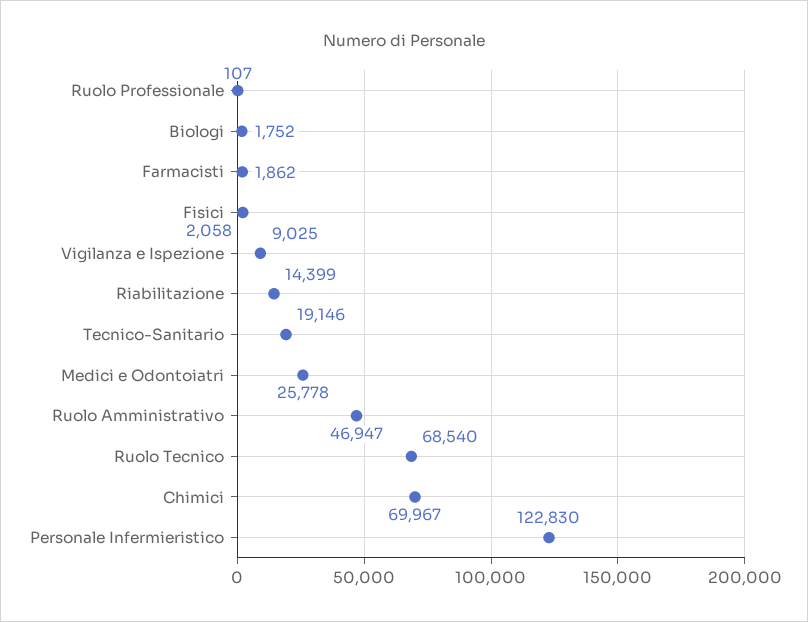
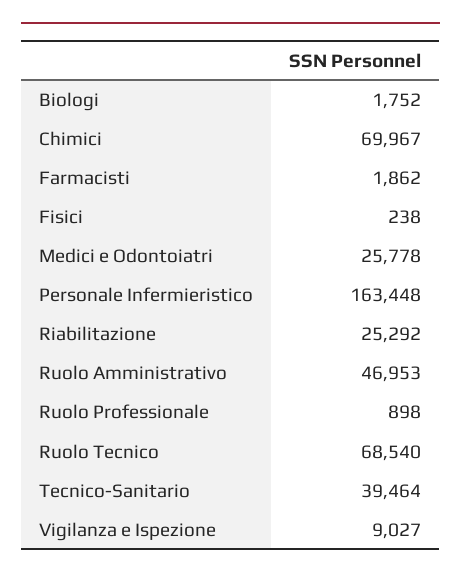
Ruolo Professionale: 107 -> 898
Fisici: 2058 -> 238
Vigilanza e Ispezione: 9025 -> 9027
Riabilitazione: 14399 -> 25292
Tecnico-Sanitario: 19146 -> 39464
Ruolo Amministrativo: 46947 -> 46953
Personale Infermieristico: 122830 -> 163448

